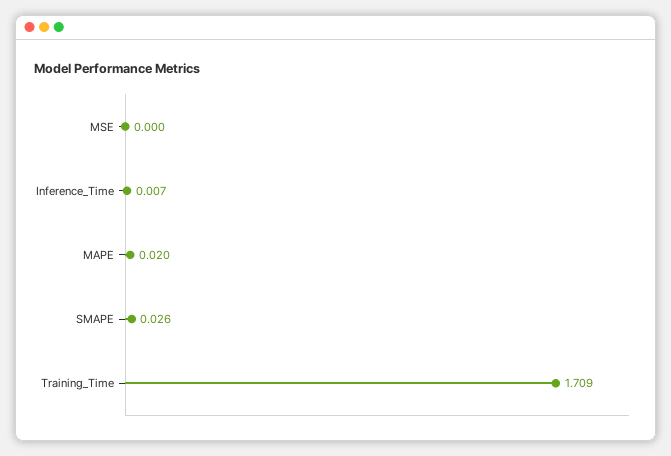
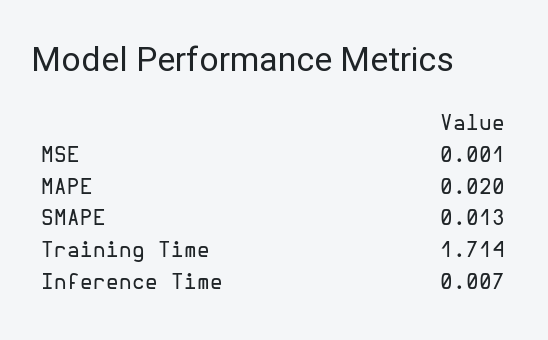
MSE: 0 -> 0.001
SMAPE: 0.026 -> 0.013
Training_Time: 1.709 -> 1.714

